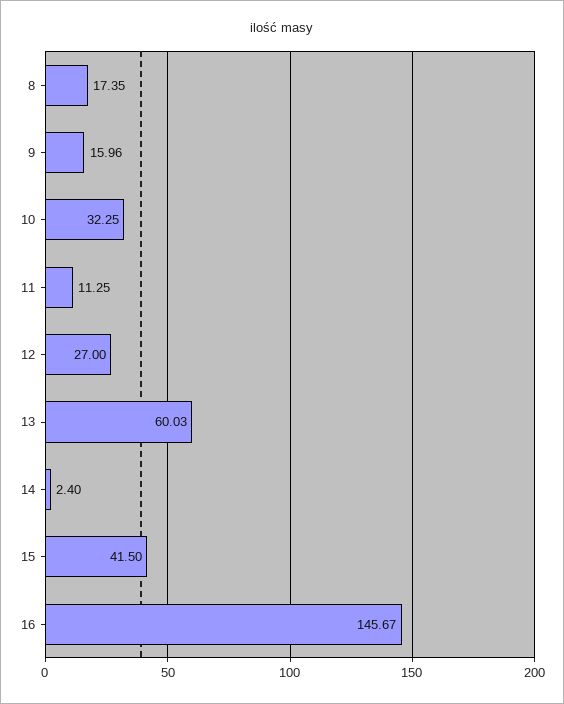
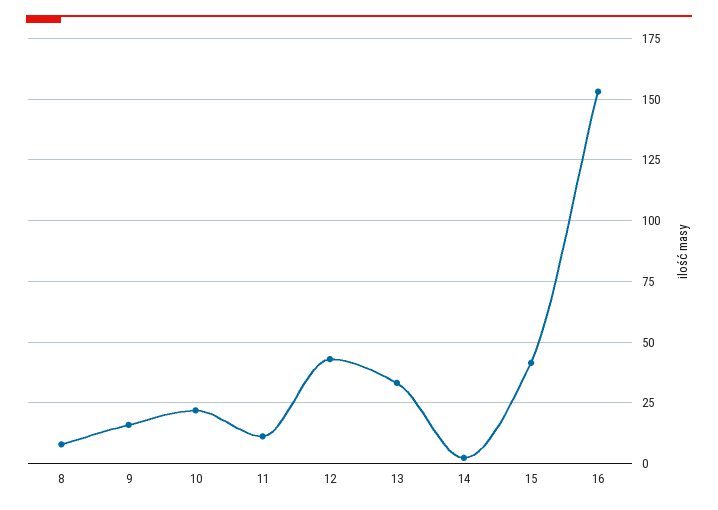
8: 17.35 -> 7.5
10: 32.25 -> 22.5
12: 27 -> 42.5
13: 60.03 -> 32.5
16: 145.67 -> 152.5

